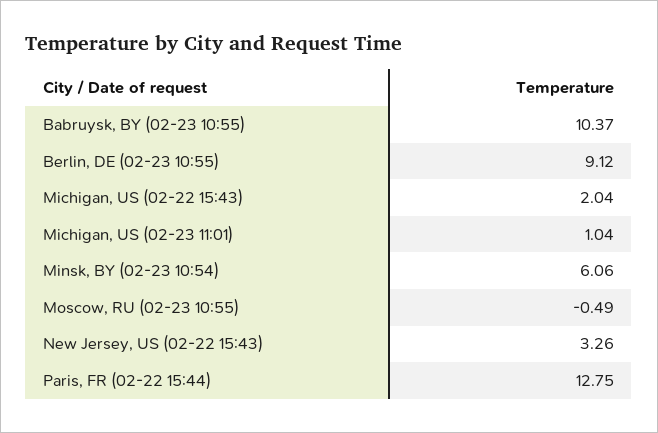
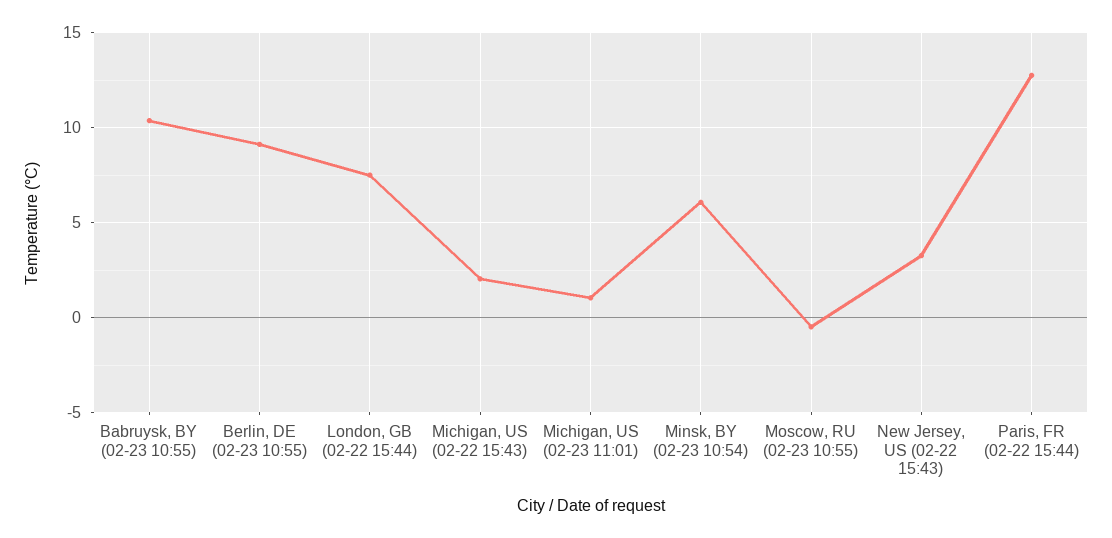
London, GB (02-22 15:44): none -> 7.5

